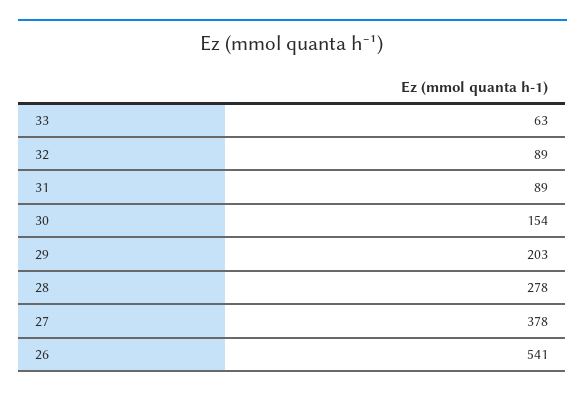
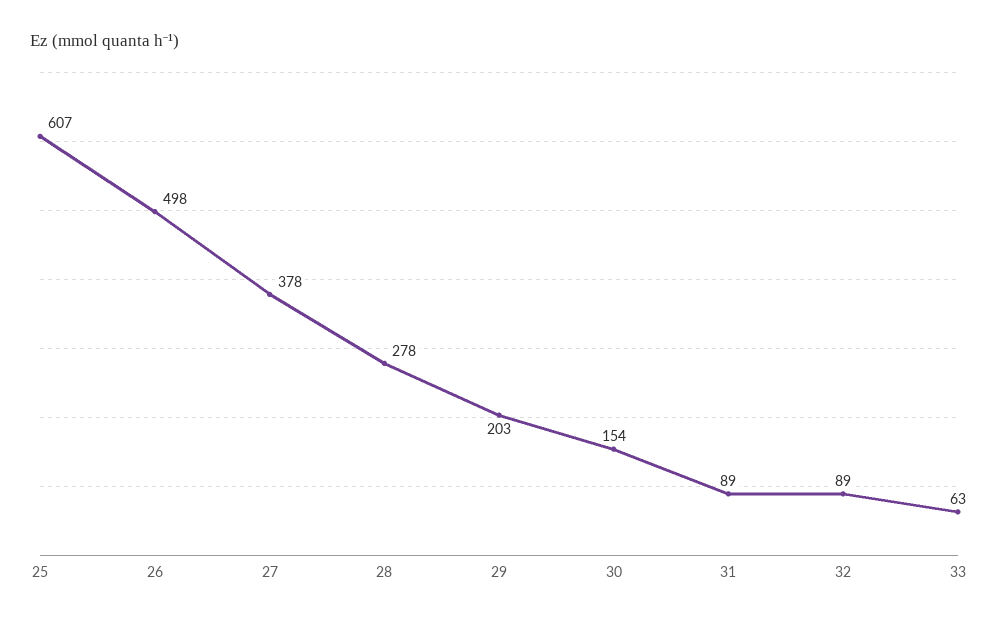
26: 541 -> 498
25: none -> 607

